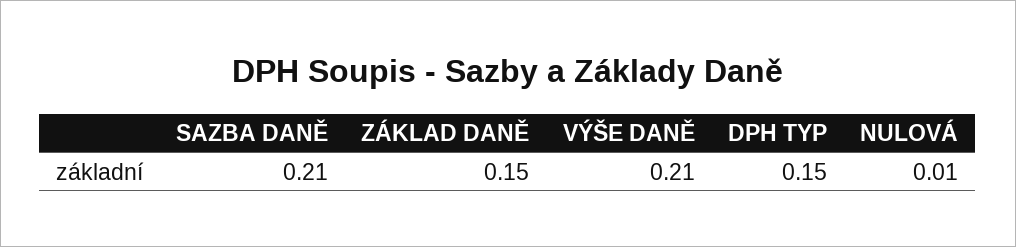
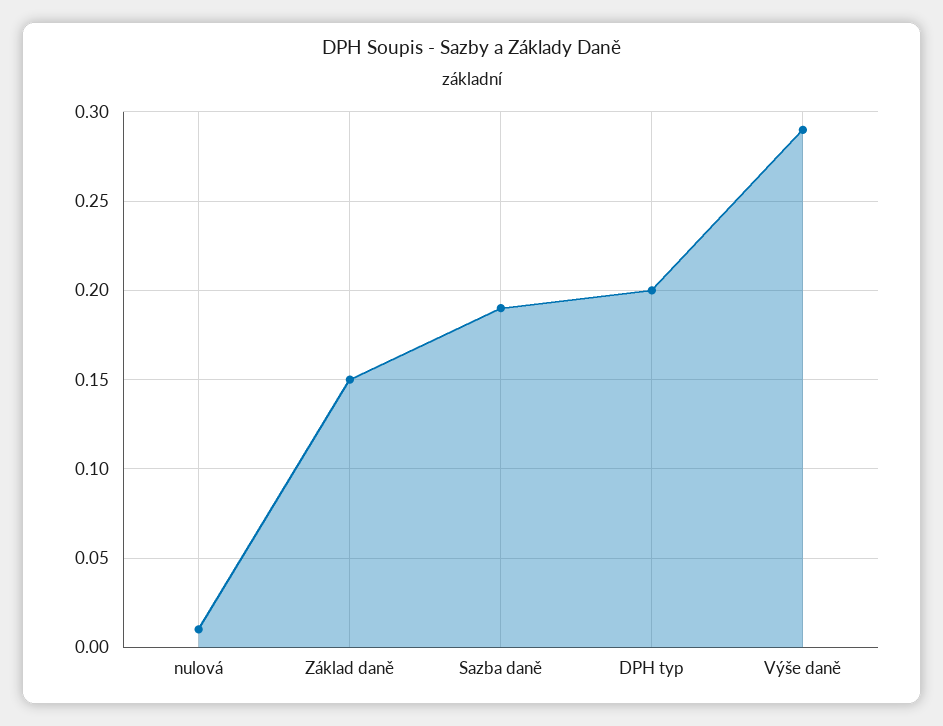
SAZBA DANĚ: 0.21 -> 0.19
VÝŠE DANĚ: 0.21 -> 0.29
DPH TYP: 0.15 -> 0.2

